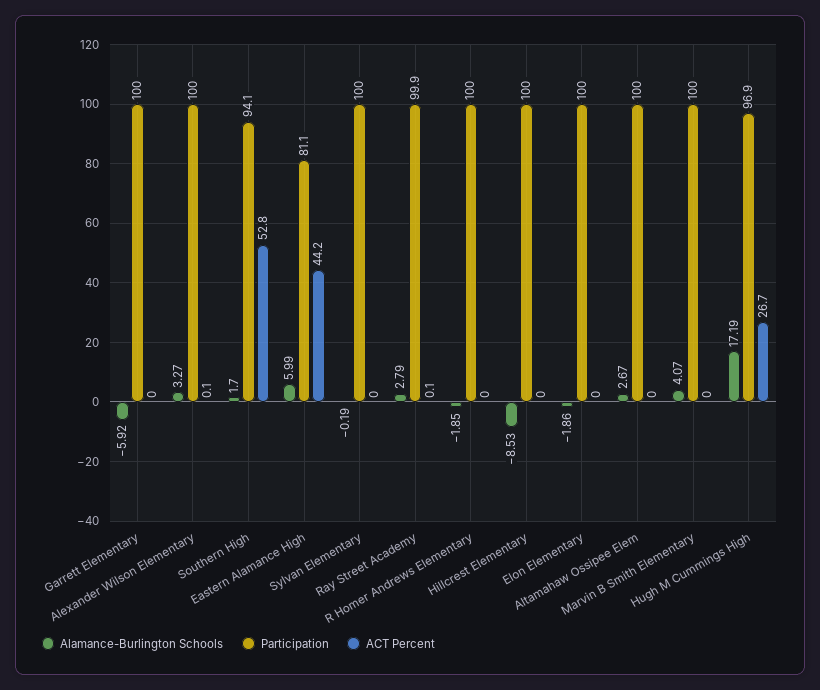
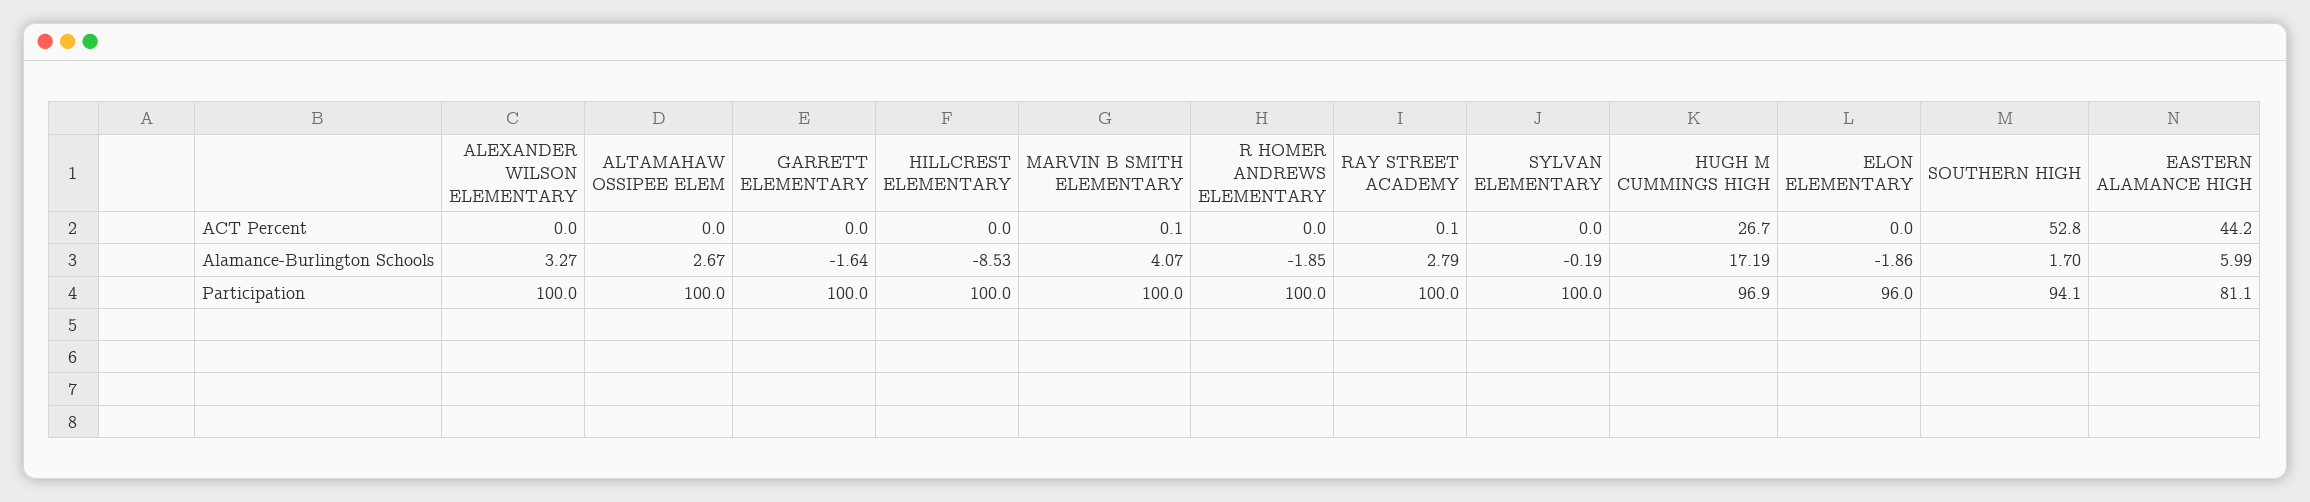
Alamance-Burlington Schools, Garrett Elementary: -5.92 -> -1.64
ACT Percent, Alexander Wilson Elementary: 0.1 -> 0
Participation, Ray Street Academy: 99.9 -> 100
Participation, Elon Elementary: 100 -> 96
ACT Percent, Marvin B Smith Elementary: 0 -> 0.1

